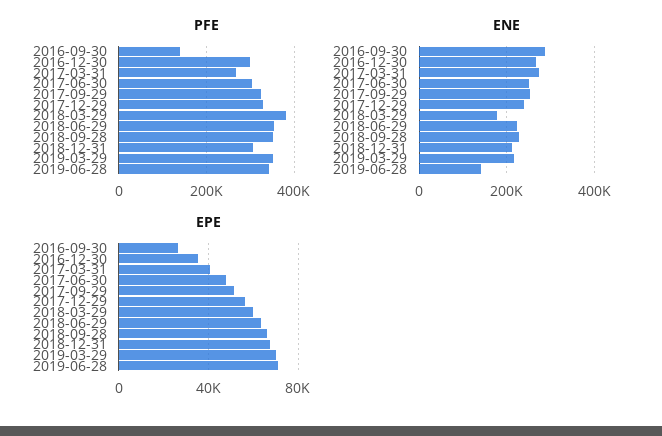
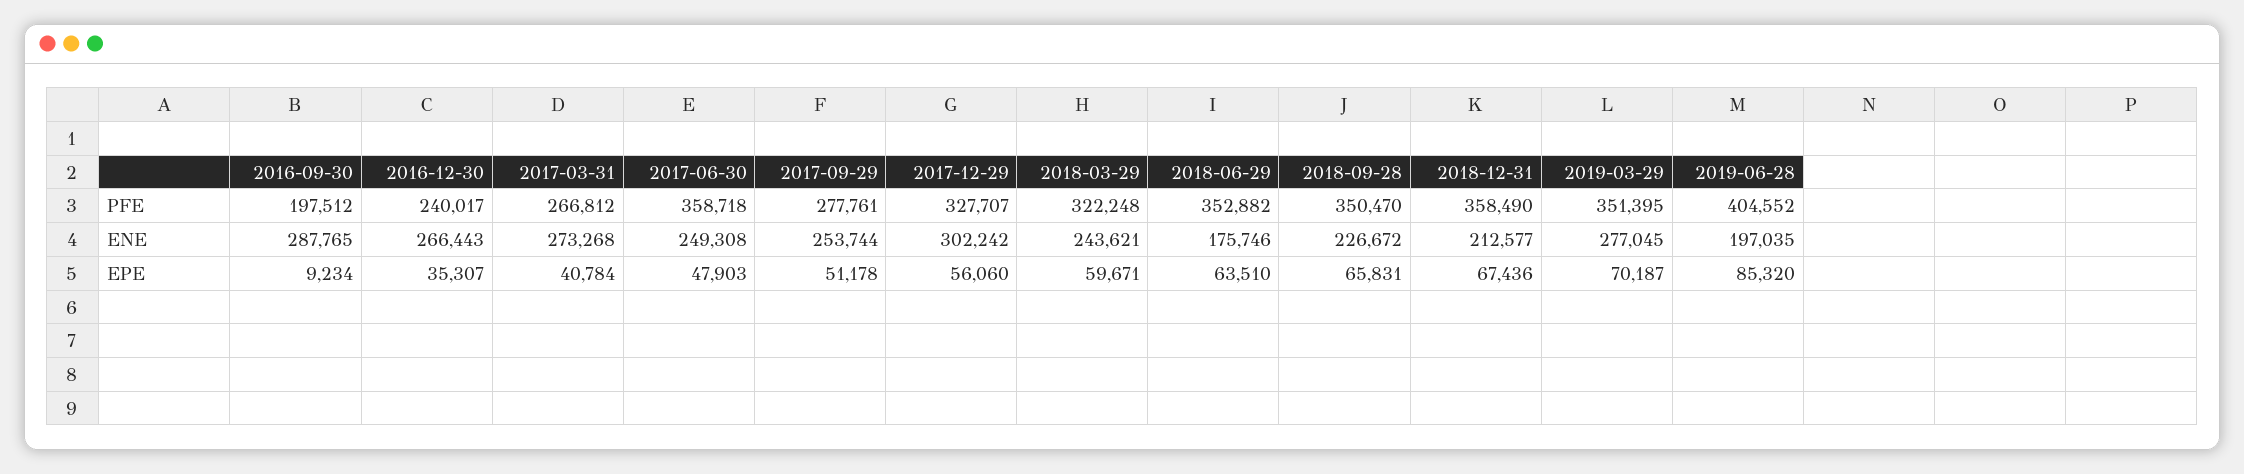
PFE, 2016-09-30: 140000 -> 197512
PFE, 2016-12-30: 300000 -> 240017
PFE, 2017-06-30: 300000 -> 358718
PFE, 2017-09-29: 320000 -> 277761
PFE, 2018-03-29: 380000 -> 322248
PFE, 2018-12-31: 300000 -> 358490
PFE, 2019-06-28: 340000 -> 404552
ENE, 2017-12-29: 240000 -> 302242
ENE, 2018-03-29: 180000 -> 243621
ENE, 2018-06-29: 220000 -> 175746
ENE, 2019-03-29: 220000 -> 277045
ENE, 2019-06-28: 140000 -> 197035
EPE, 2016-09-30: 25000 -> 9234
EPE, 2019-06-28: 70000 -> 85320

